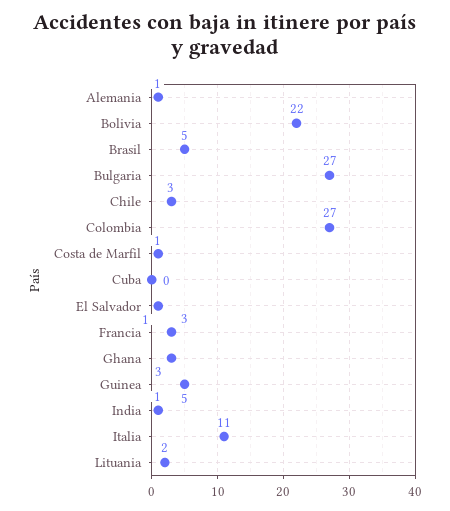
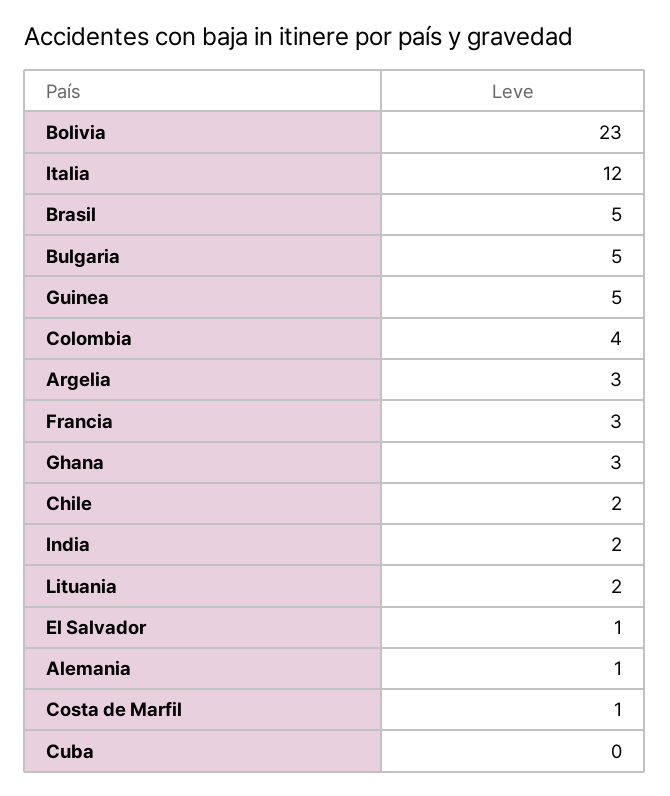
Bolivia: 22 -> 23
Bulgaria: 27 -> 5
Chile: 3 -> 2
Colombia: 27 -> 4
India: 1 -> 2
Italia: 11 -> 12
Argelia: none -> 3

